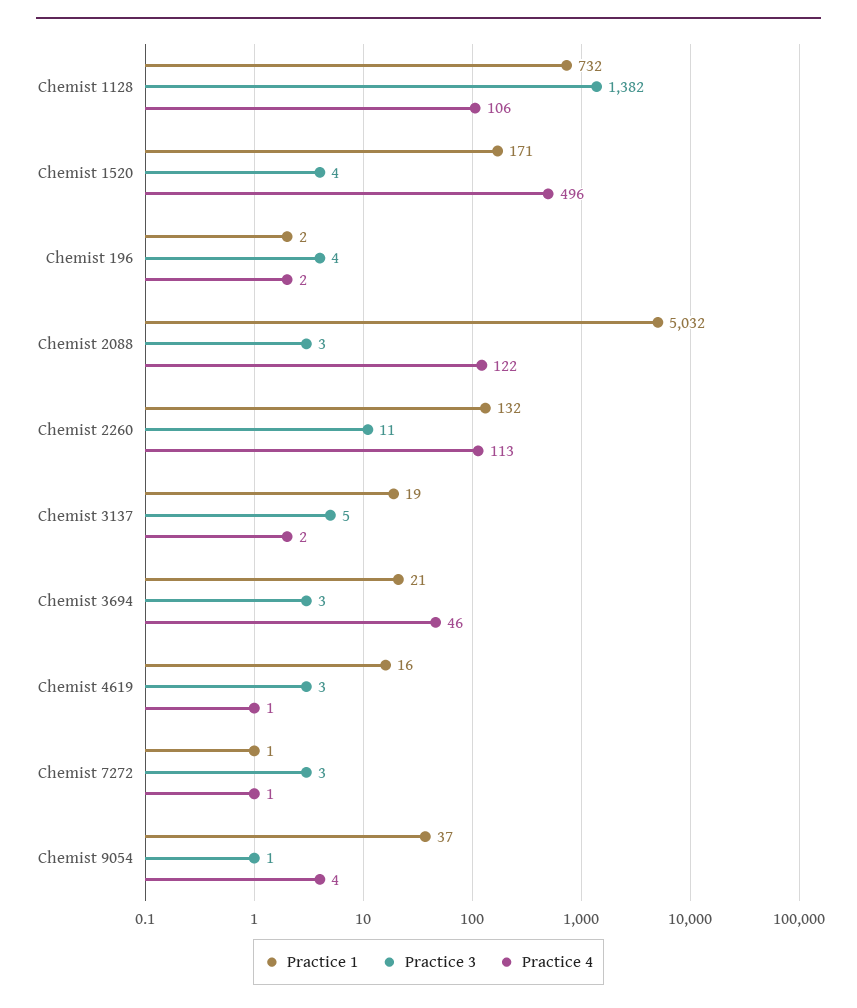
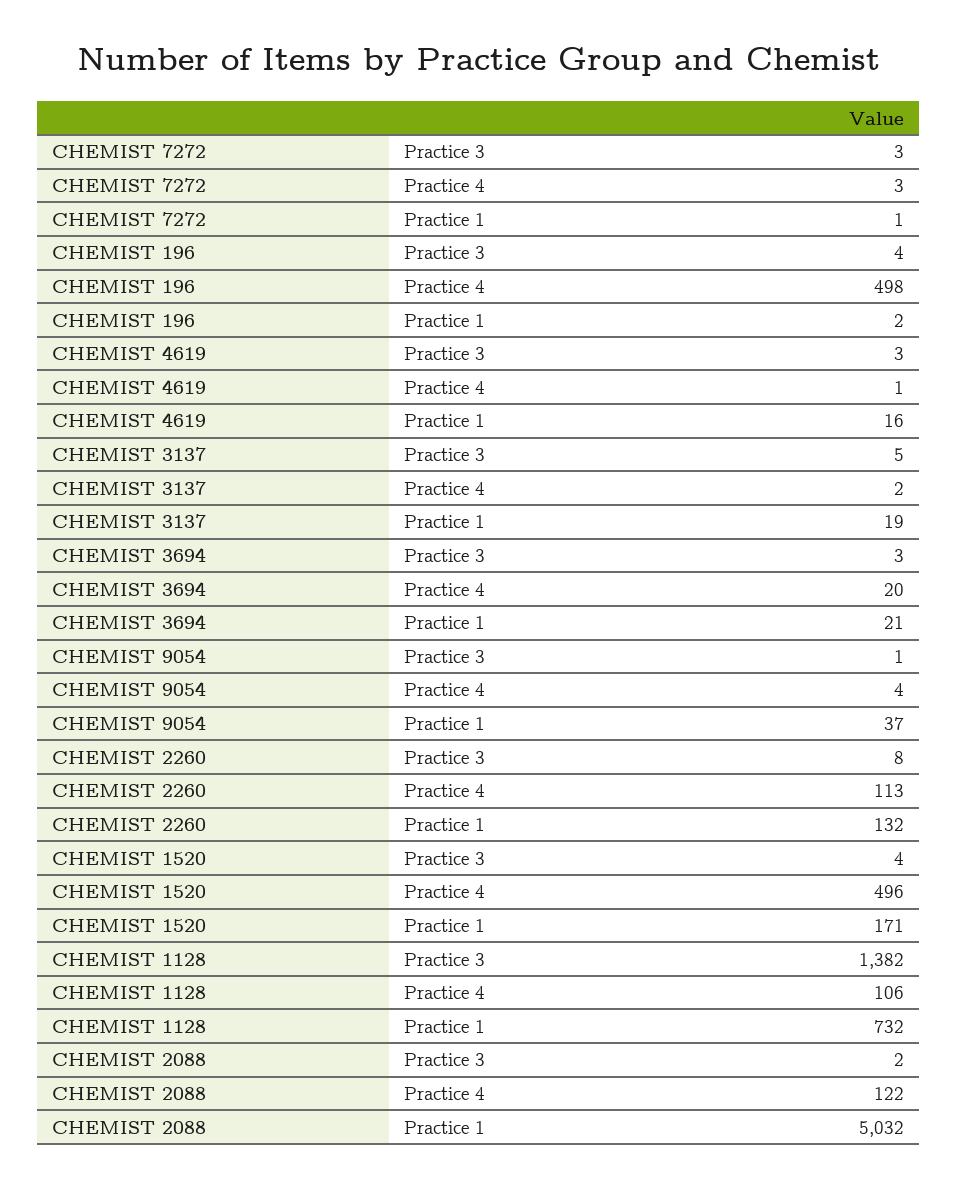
Practice 4, Chemist 196: 2 -> 498
Practice 3, Chemist 2088: 3 -> 2
Practice 3, Chemist 2260: 11 -> 8
Practice 4, Chemist 3694: 46 -> 20
Practice 4, Chemist 7272: 1 -> 3

